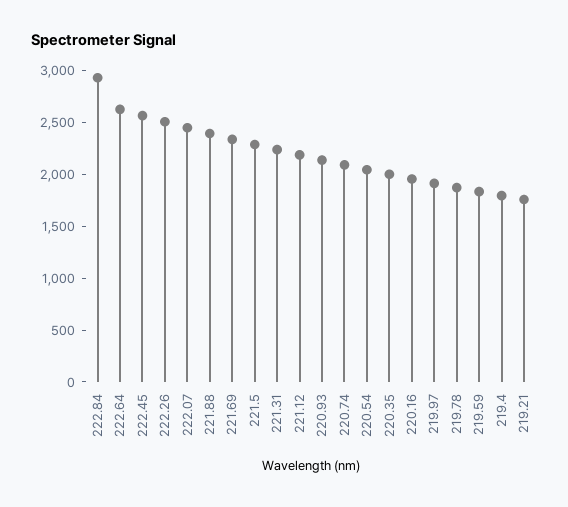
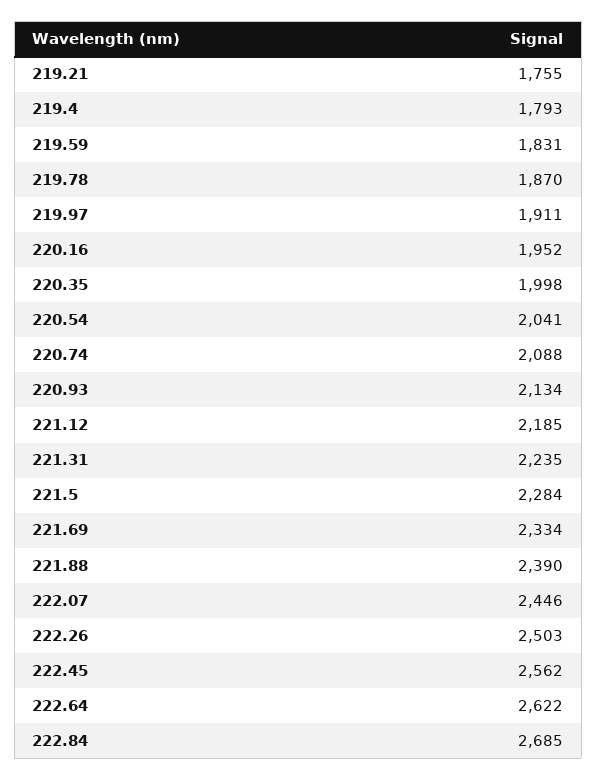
222.84: 2900 -> 2685

